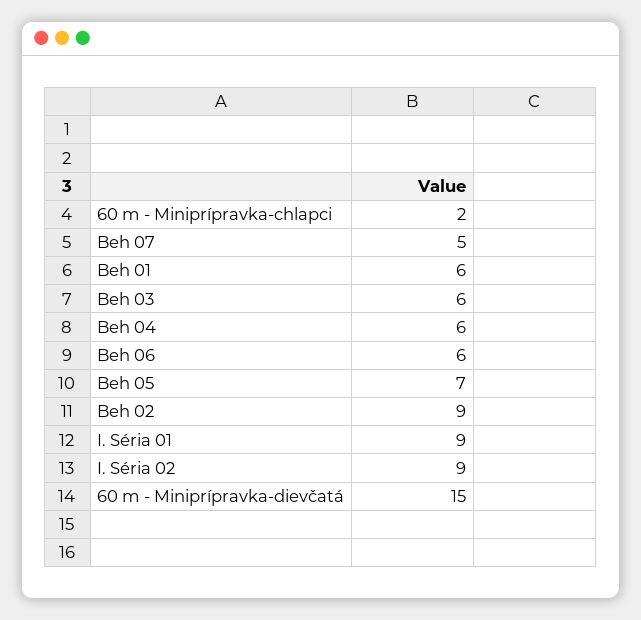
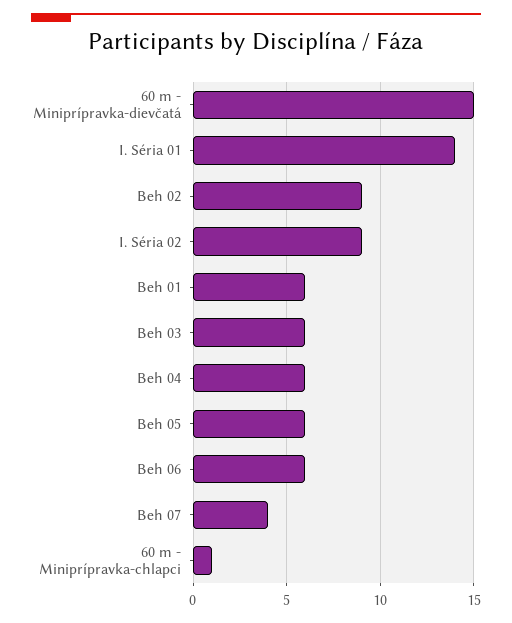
60 m - Miniprípravka-chlapci: 2 -> 1
Beh 07: 5 -> 4
Beh 05: 7 -> 6
I. Séria 01: 9 -> 14

